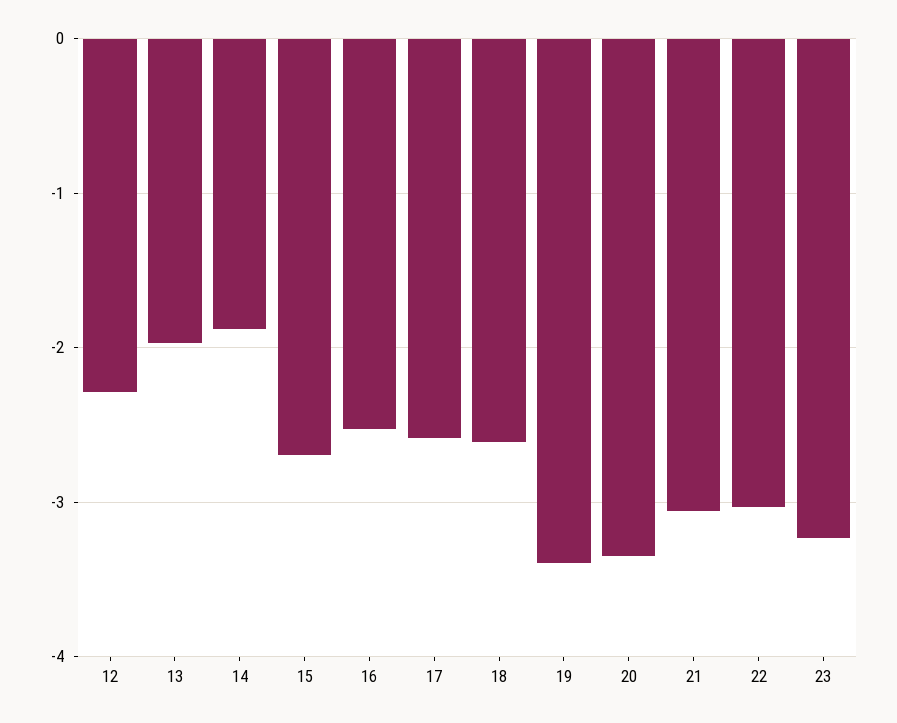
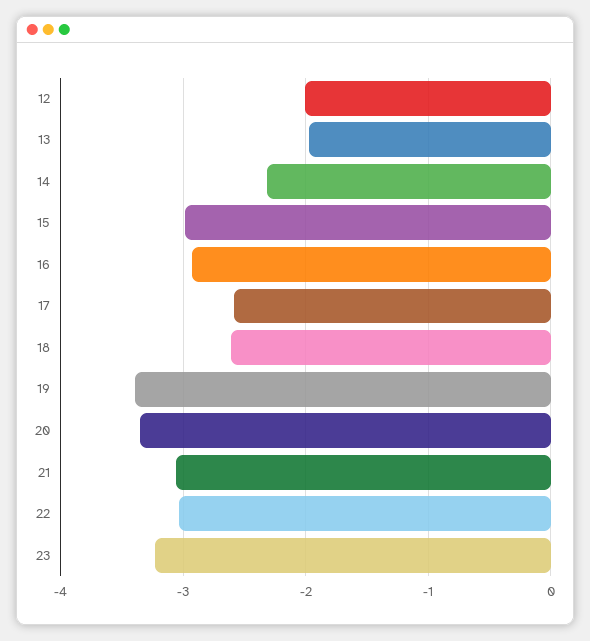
12: -2.3 -> -2
14: -1.9 -> -2.3
15: -2.7 -> -3
16: -2.5 -> -2.9

